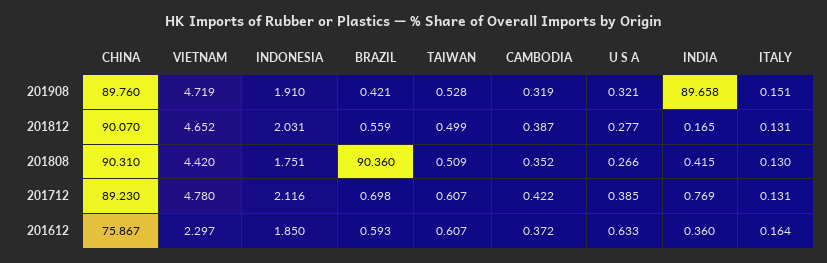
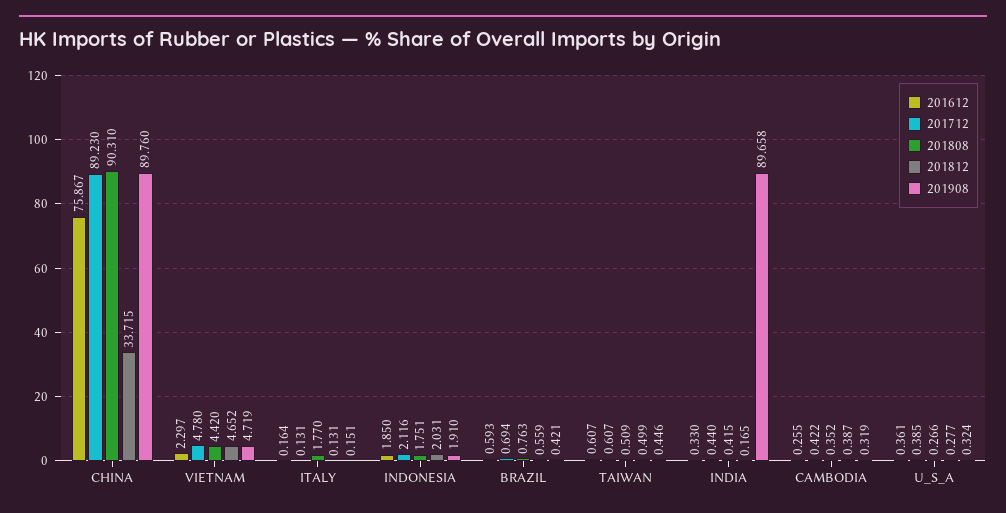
201908, TAIWAN: 0.528 -> 0.446
201908, U S A: 0.321 -> 0.324
201812, CHINA: 90.07 -> 33.715
201808, BRAZIL: 90.36 -> 0.763
201808, ITALY: 0.13 -> 1.77
201712, BRAZIL: 0.698 -> 0.694
201712, INDIA: 0.769 -> 0.44
201612, CAMBODIA: 0.372 -> 0.255
201612, U S A: 0.633 -> 0.361
201612, INDIA: 0.36 -> 0.33

